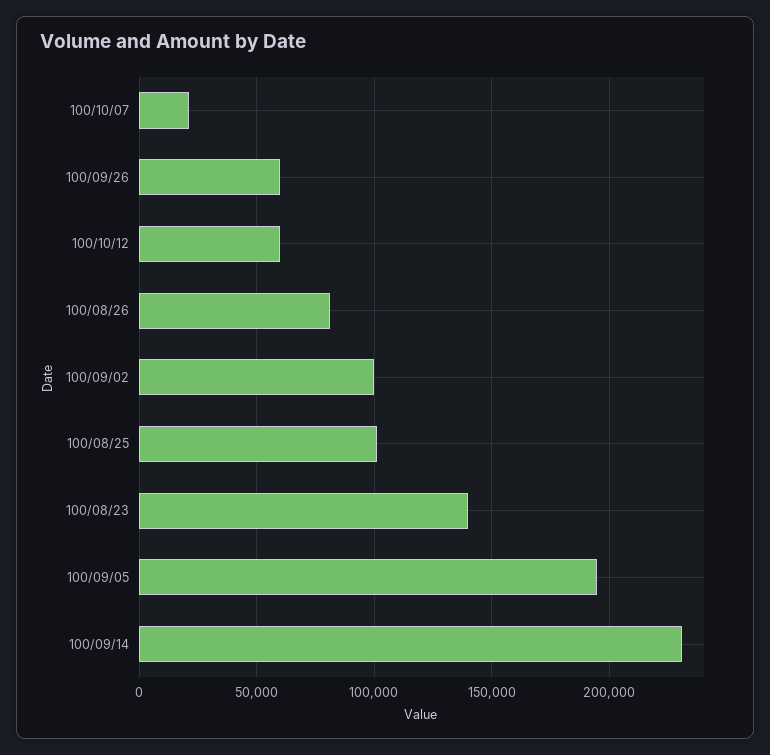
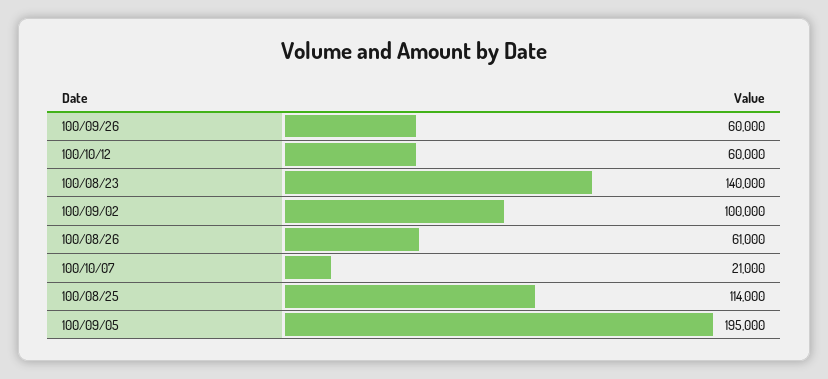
100/08/26: 80000 -> 61000
100/08/25: 100000 -> 114000
100/09/14: 230000 -> none

